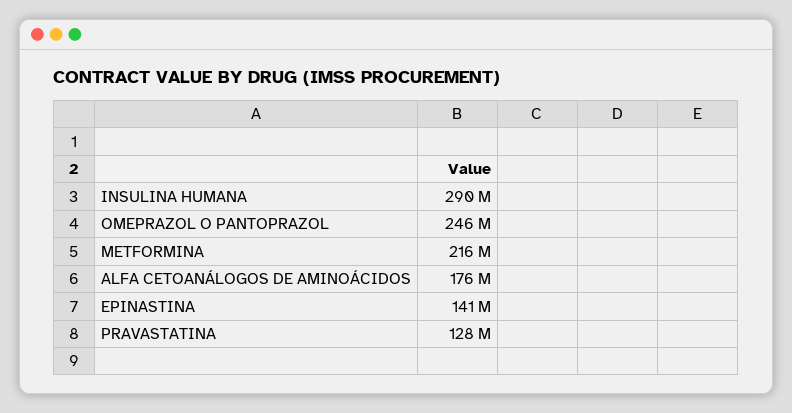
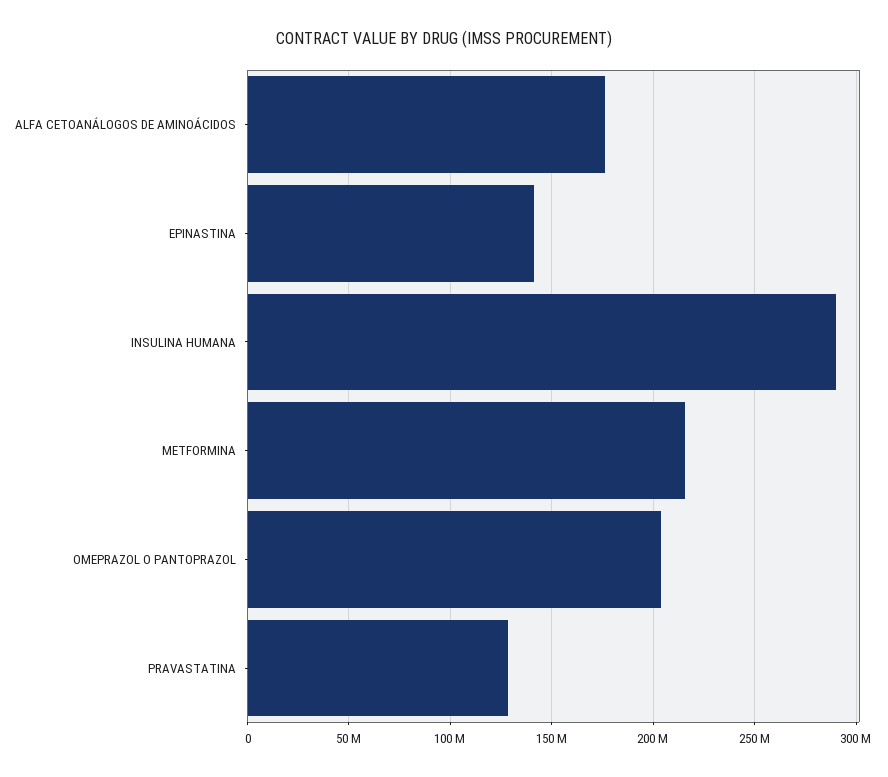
OMEPRAZOL O PANTOPRAZOL: 246000000 -> 205000000

